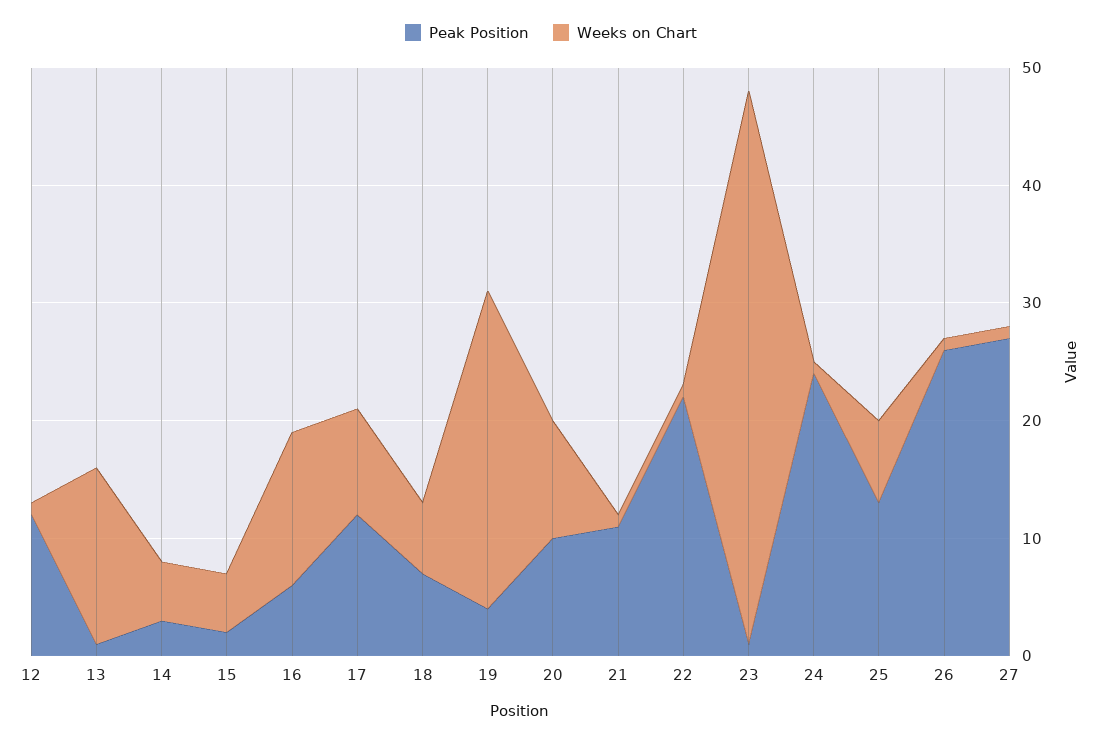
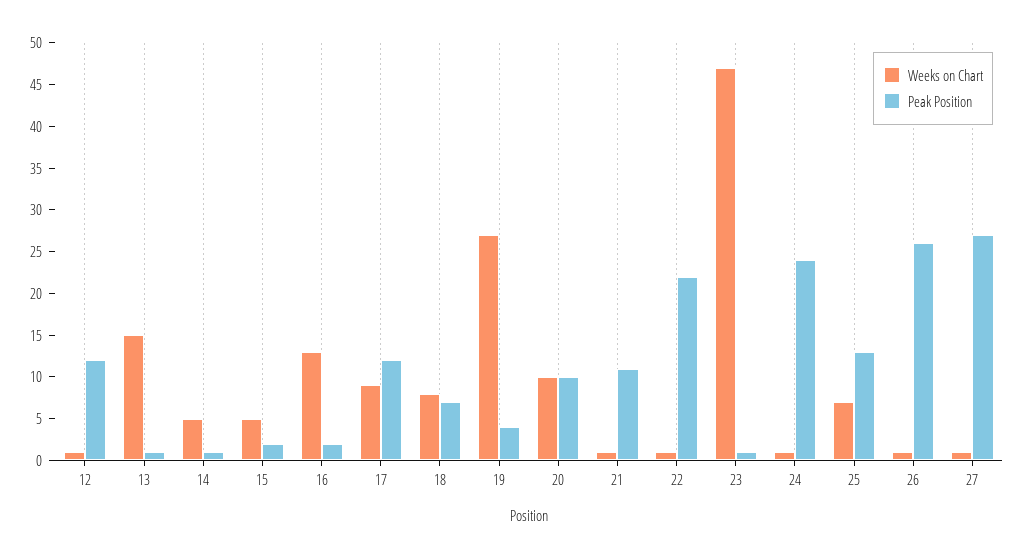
Peak Position, 14: 3 -> 1
Peak Position, 16: 6 -> 2
Weeks on Chart, 18: 6 -> 8

